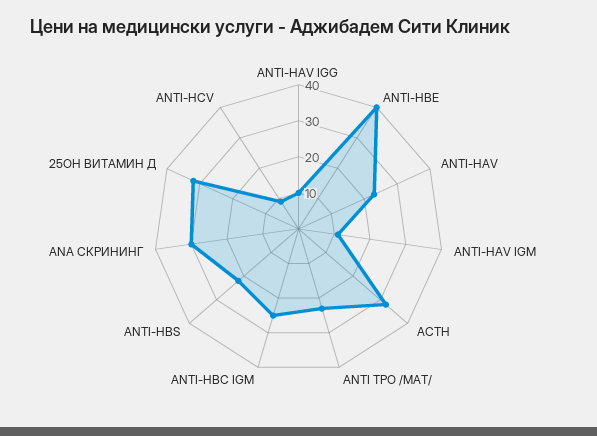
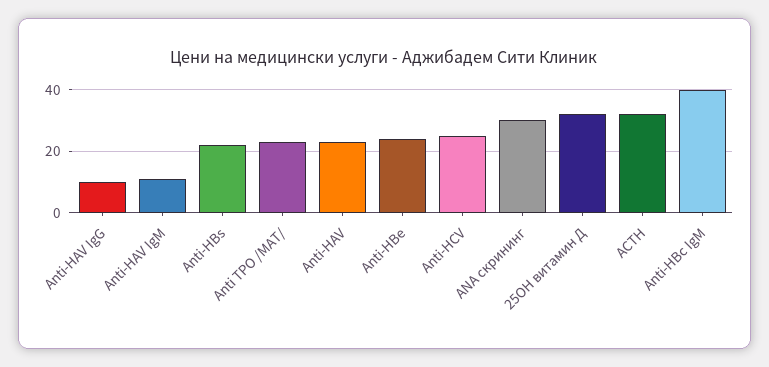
ANTI-HBE: 40 -> 25
ANTI-HBC IGM: 25 -> 40
ANTI-HCV: 10 -> 25

